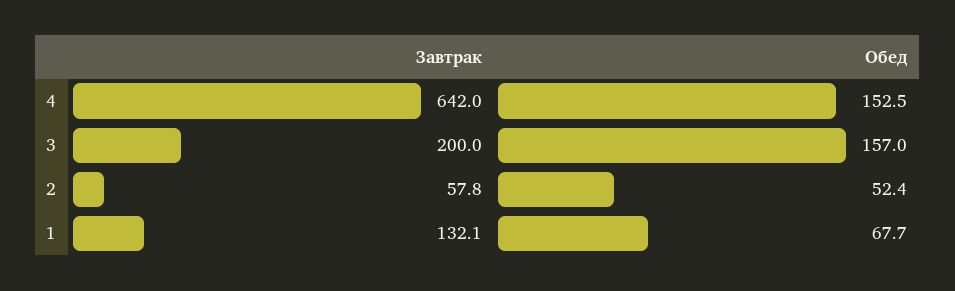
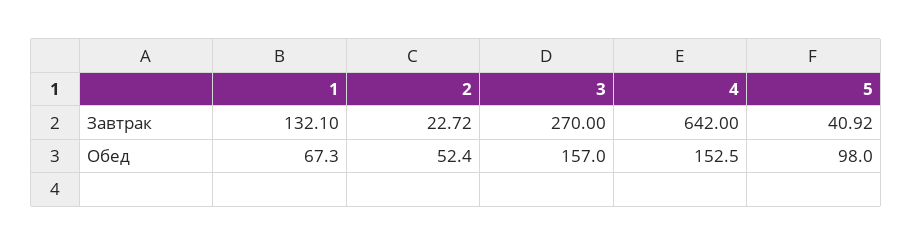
Завтрак, 3: 200 -> 270
Завтрак, 2: 57.8 -> 22.72
Обед, 1: 67.7 -> 67.3
Завтрак, 5: none -> 40.92
Обед, 5: none -> 98

